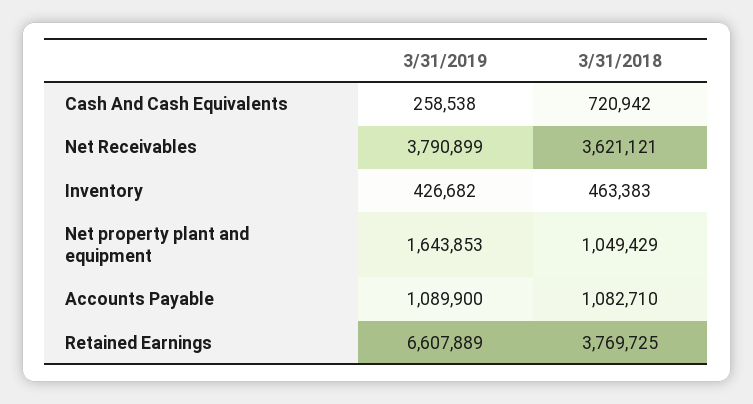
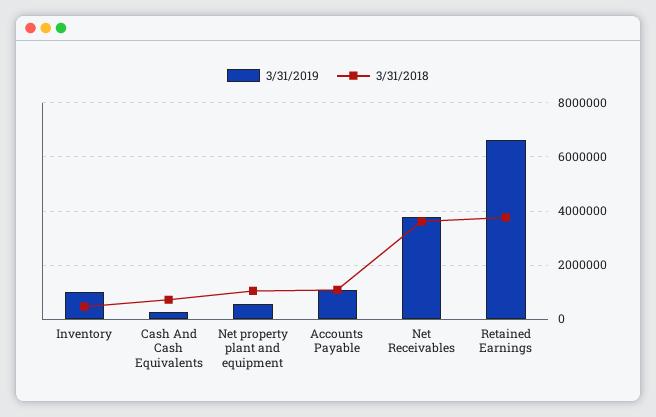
3/31/2019, Inventory: 426682 -> 1000000
3/31/2019, Net property plant and equipment: 1643853 -> 500000

